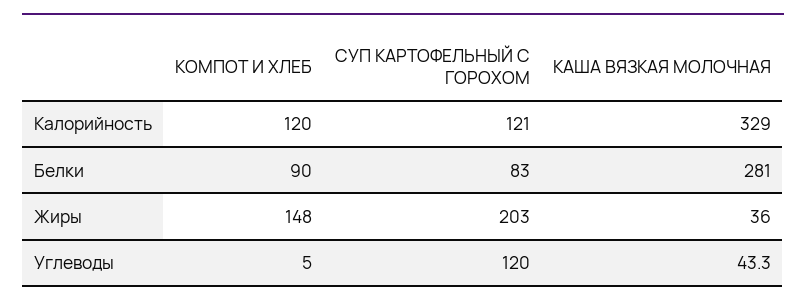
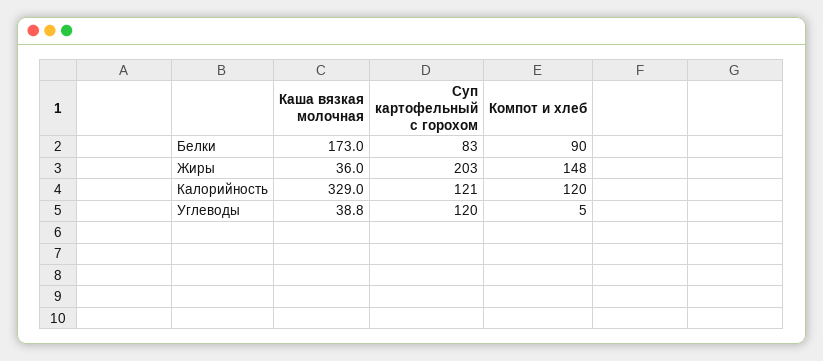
КАША ВЯЗКАЯ МОЛОЧНАЯ, Белки: 281 -> 173
КАША ВЯЗКАЯ МОЛОЧНАЯ, Углеводы: 43.3 -> 38.8

